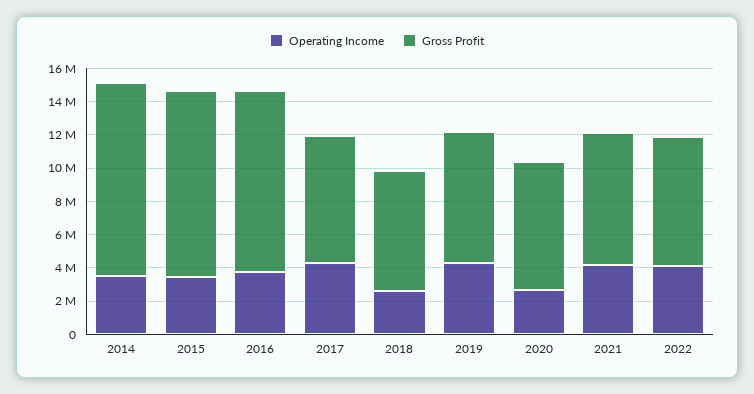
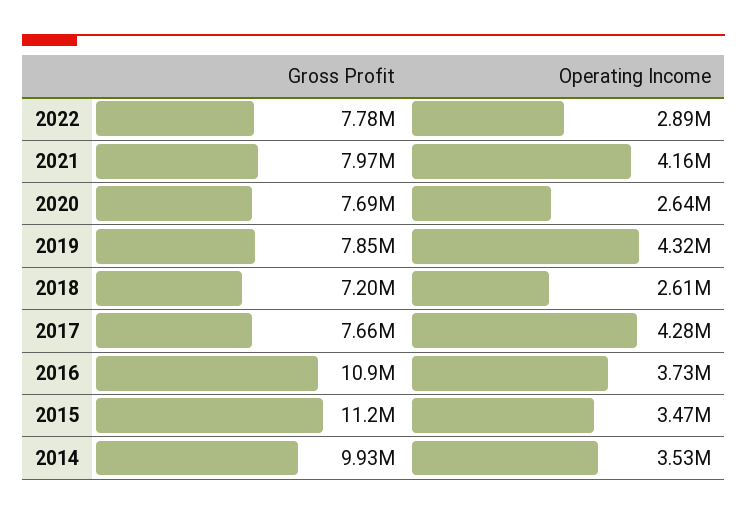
Gross Profit, 2014: 11500000 -> 9930000
Operating Income, 2022: 4000000 -> 2890000

